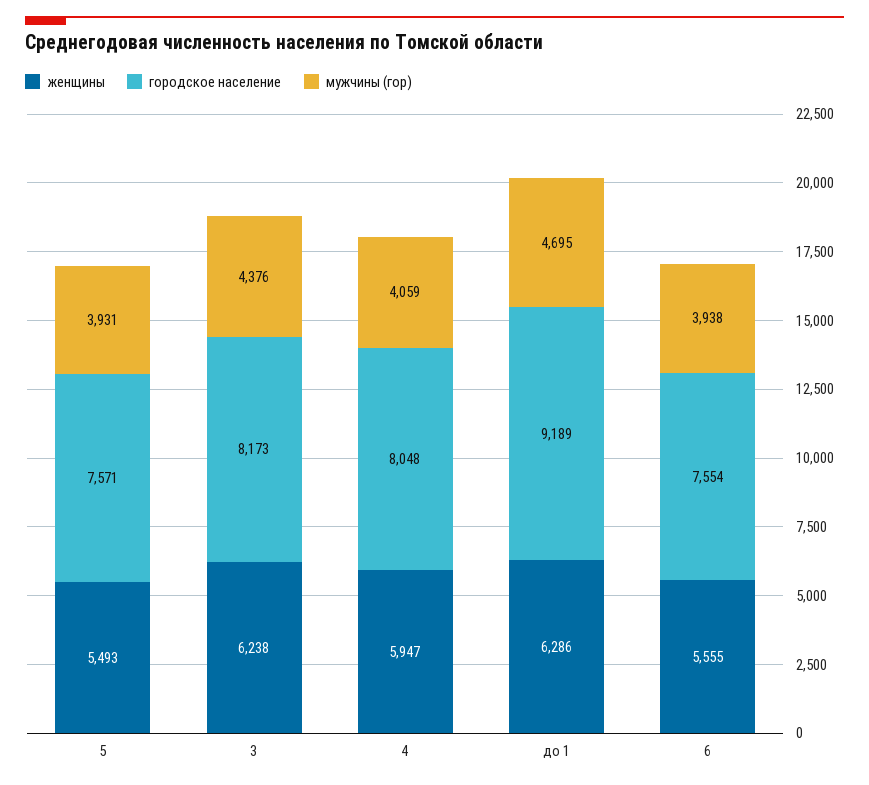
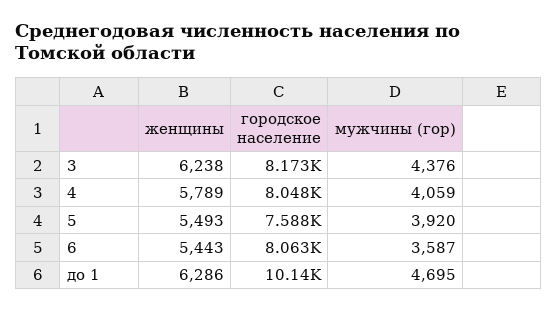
городское население, 5: 7571 -> 7588
мужчины (гор), 5: 3931 -> 3920
женщины, 4: 5947 -> 5789
городское население, до 1: 9189 -> 10140
женщины, 6: 5555 -> 5443
городское население, 6: 7554 -> 8063
мужчины (гор), 6: 3938 -> 3587

